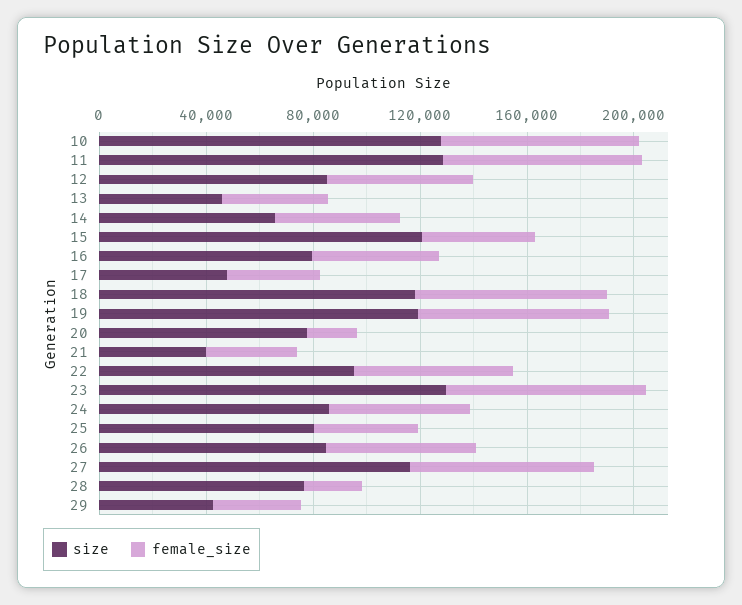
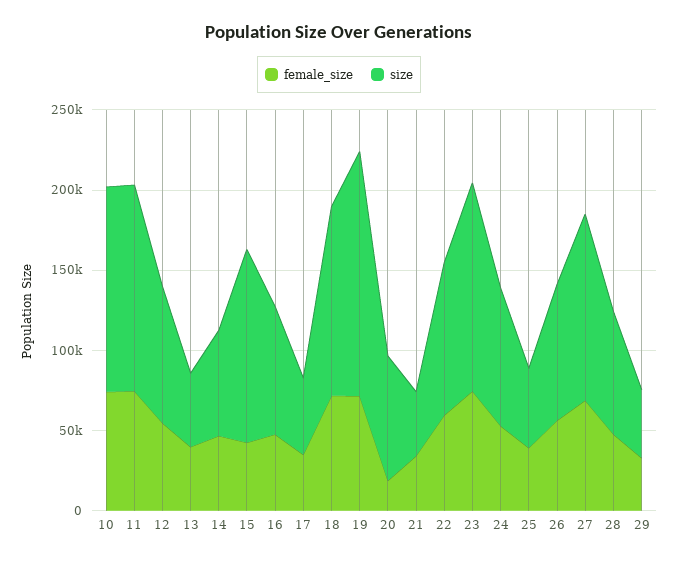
size, 19: 120000 -> 150000
size, 25: 80000 -> 50000
female_size, 28: 20000 -> 50000

